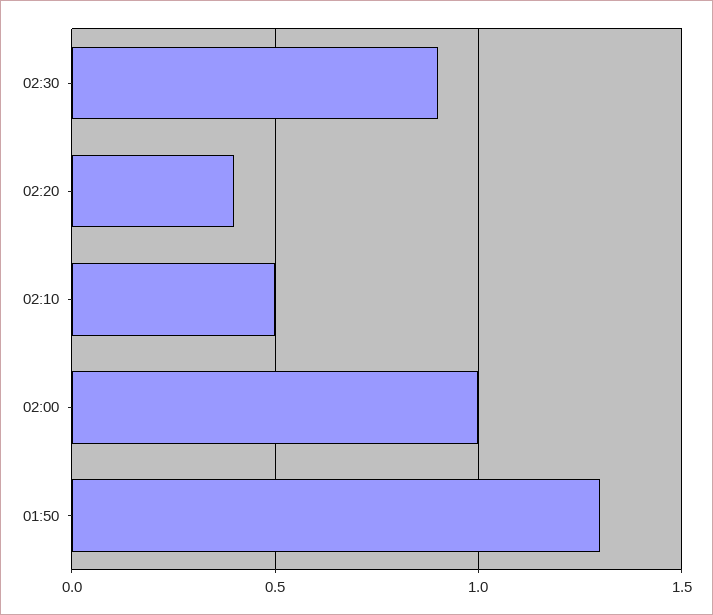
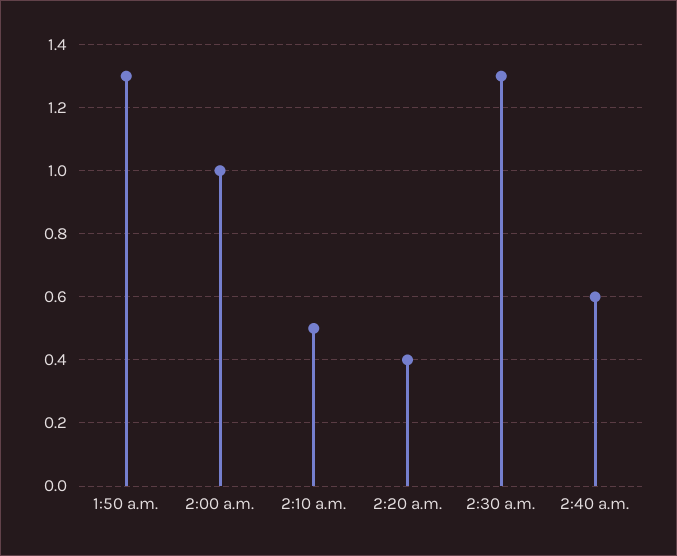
02:30: 0.9 -> 1.3
2:40 a.m.: none -> 0.6

